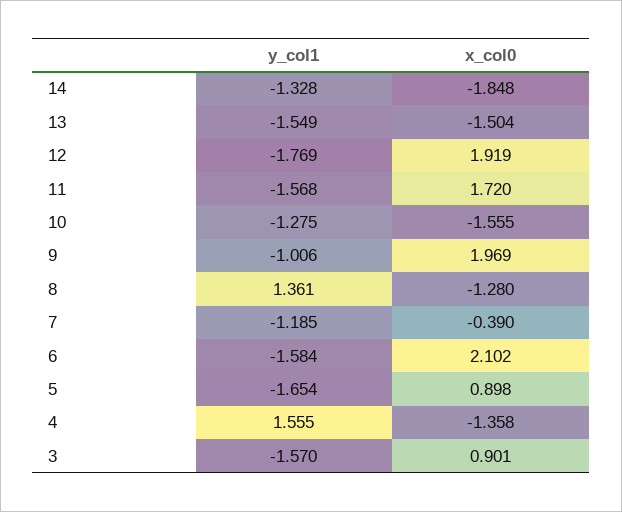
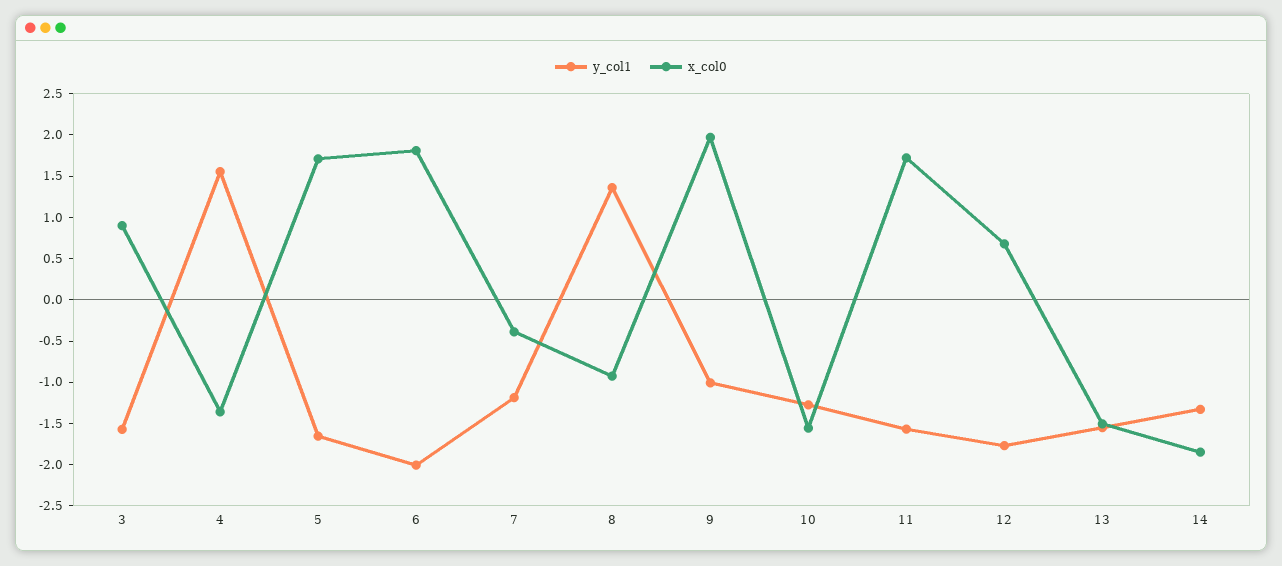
x_col0, 12: 1.919 -> 0.7
x_col0, 8: -1.28 -> -0.9
y_col1, 6: -1.584 -> -2
x_col0, 6: 2.102 -> 1.8
x_col0, 5: 0.898 -> 1.7

